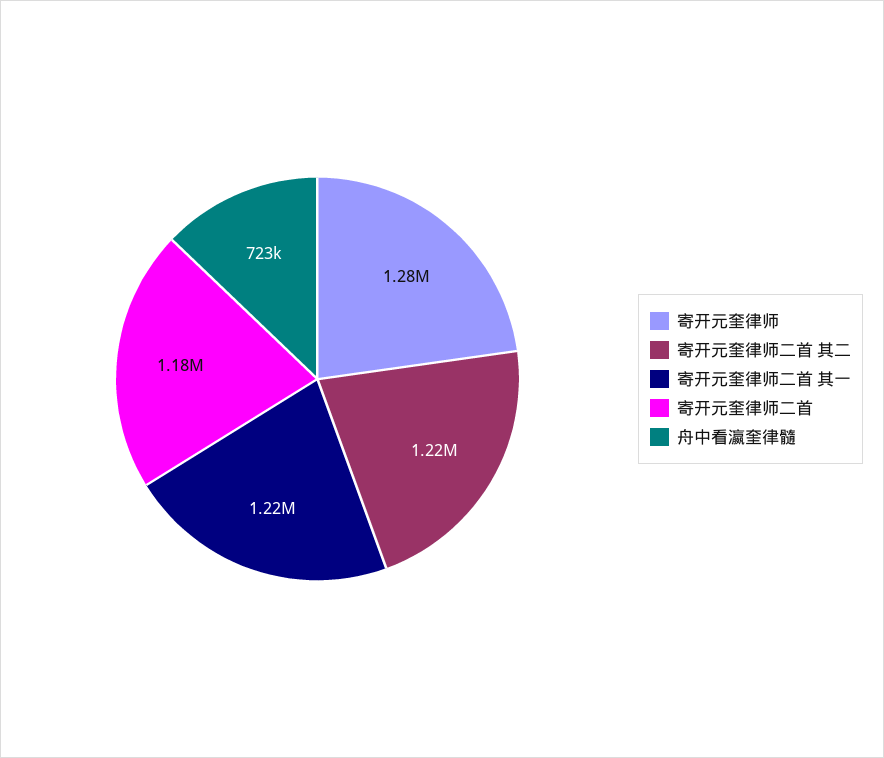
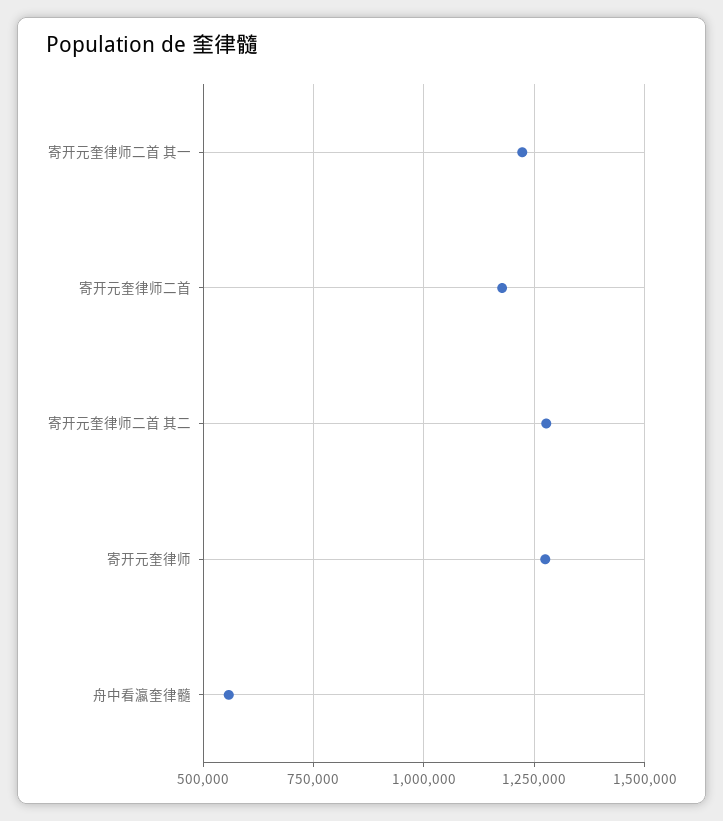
寄开元奎律师二首 其二: 1220000 -> 1275000
舟中看瀛奎律髓: 723000 -> 550000

